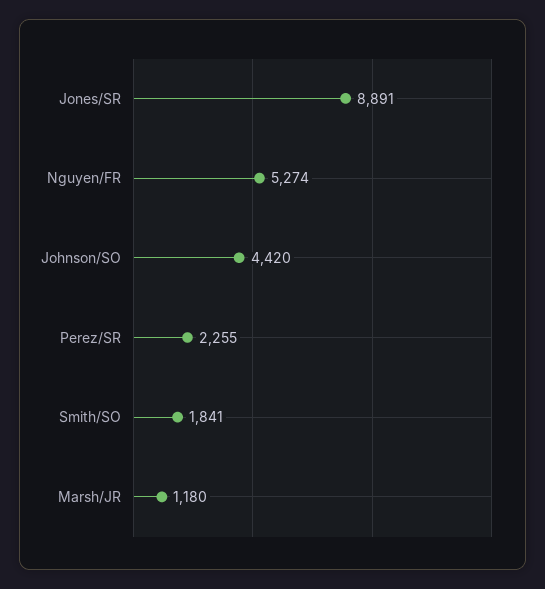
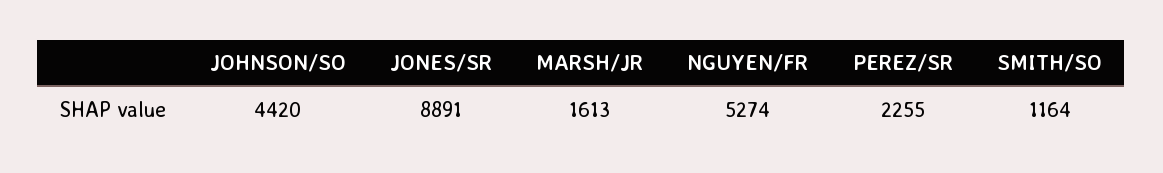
Smith/SO: 1841 -> 1164
Marsh/JR: 1180 -> 1613

